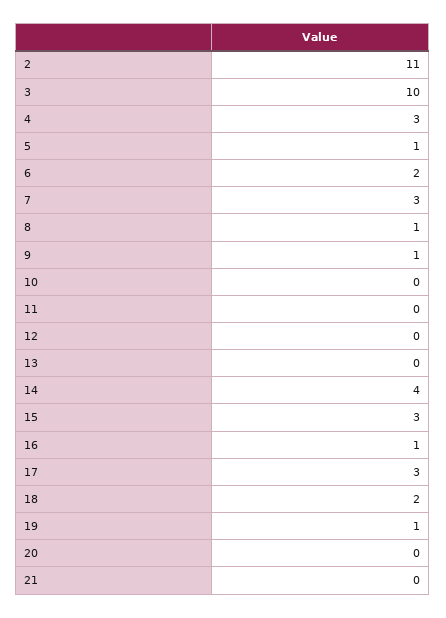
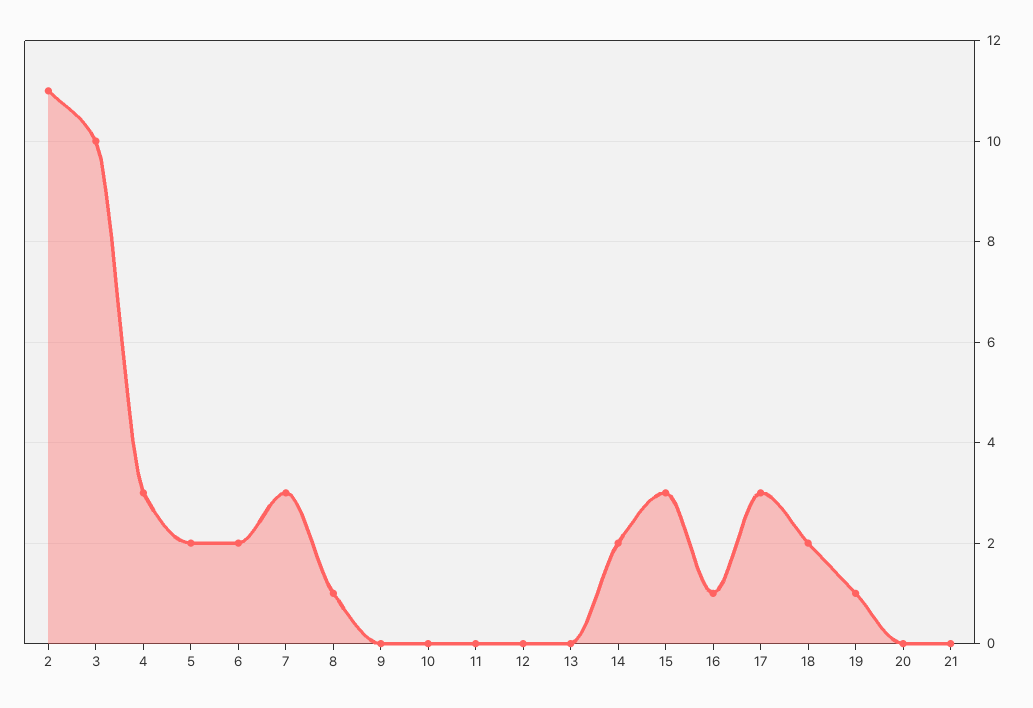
5: 1 -> 2
9: 1 -> 0
14: 4 -> 2

